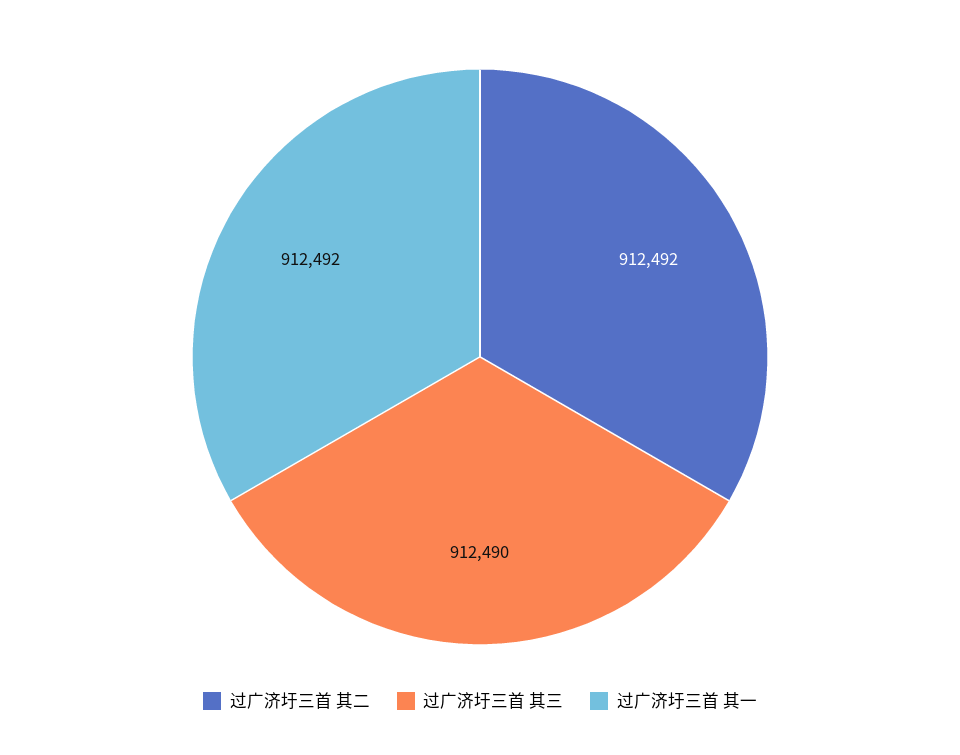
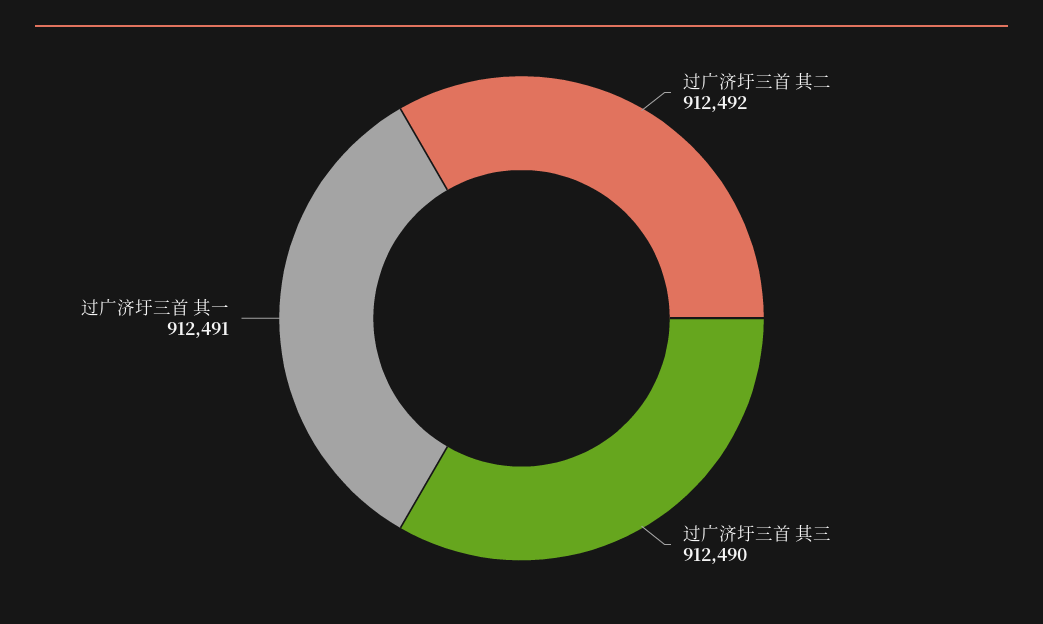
过广济圩三首 其一: 912492 -> 912491

